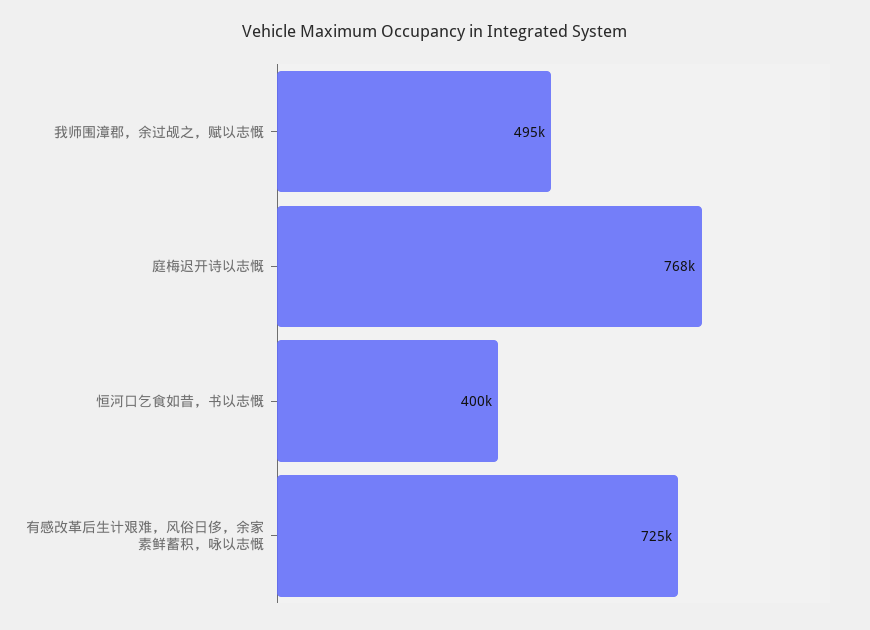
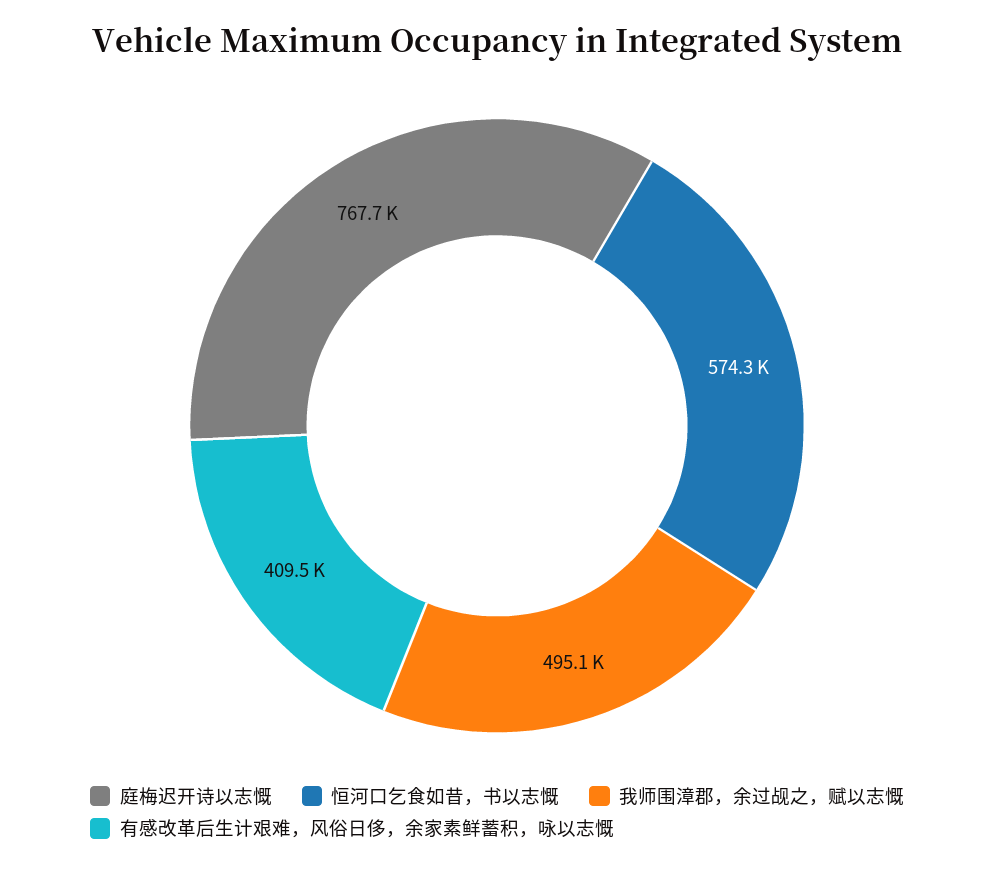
恒河口乞食如昔，书以志慨: 400000 -> 574300
有感改革后生计艰难，风俗日侈，余家素鲜蓄积，咏以志慨: 725000 -> 409500

